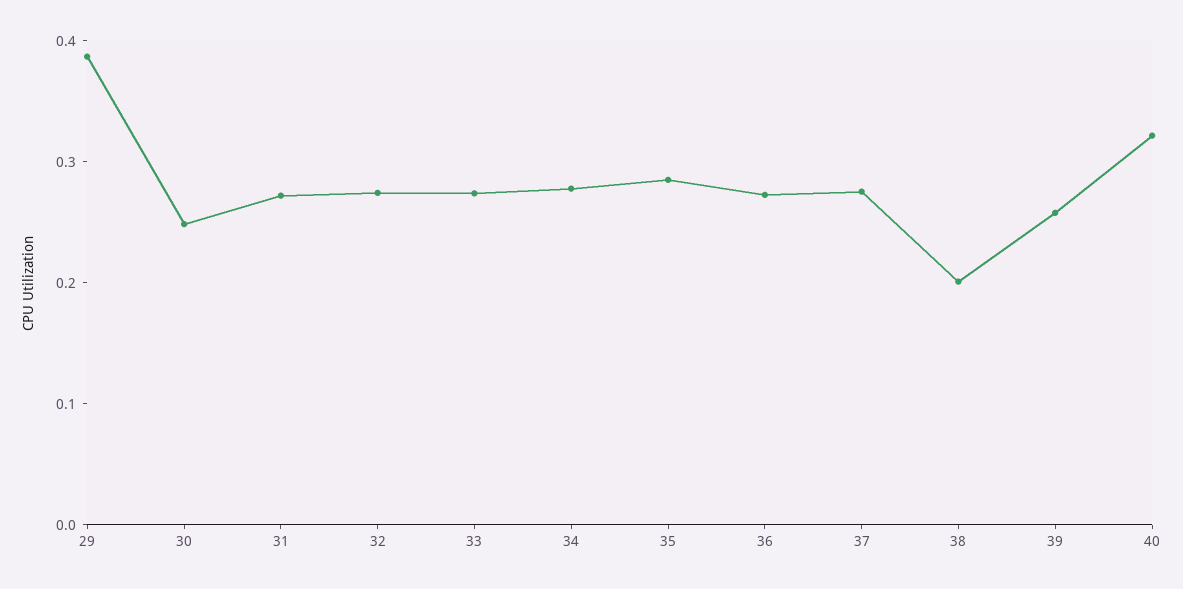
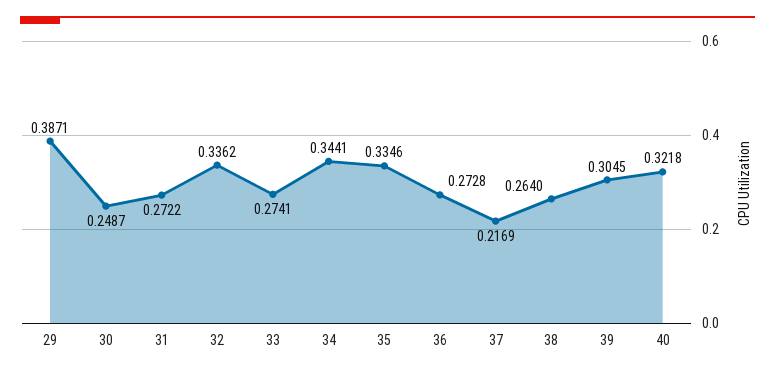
32: 0.28 -> 0.3362
34: 0.28 -> 0.3441
35: 0.28 -> 0.3346
37: 0.28 -> 0.2169
38: 0.2 -> 0.264
39: 0.26 -> 0.3045

